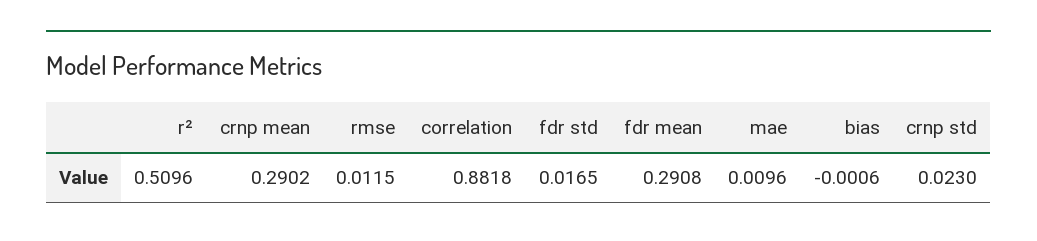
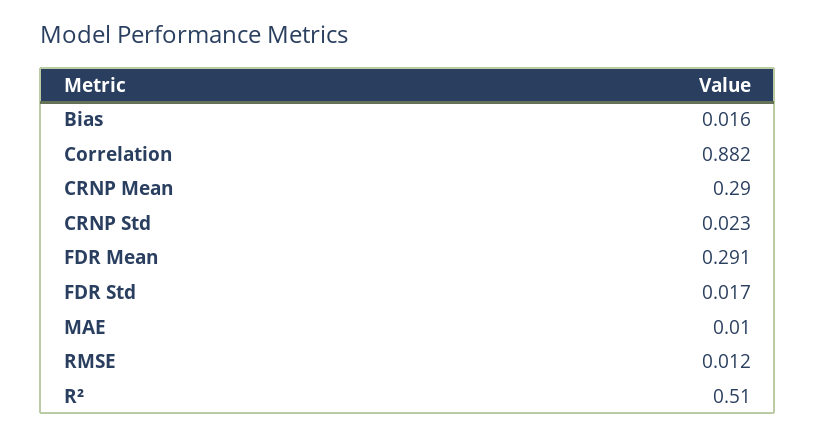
bias: -0.0006 -> 0.016

